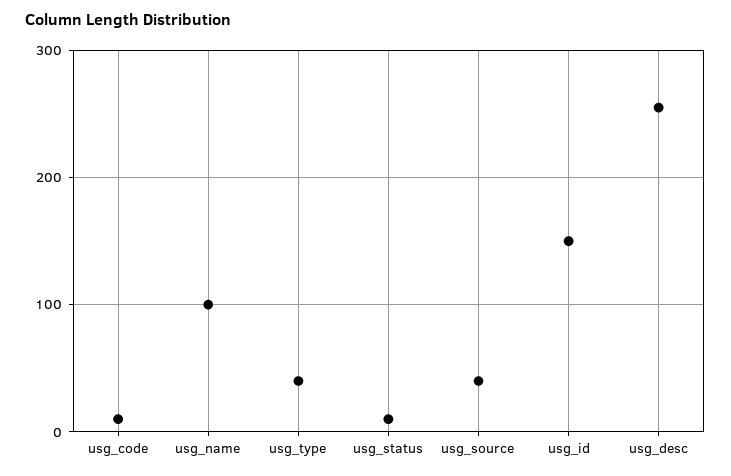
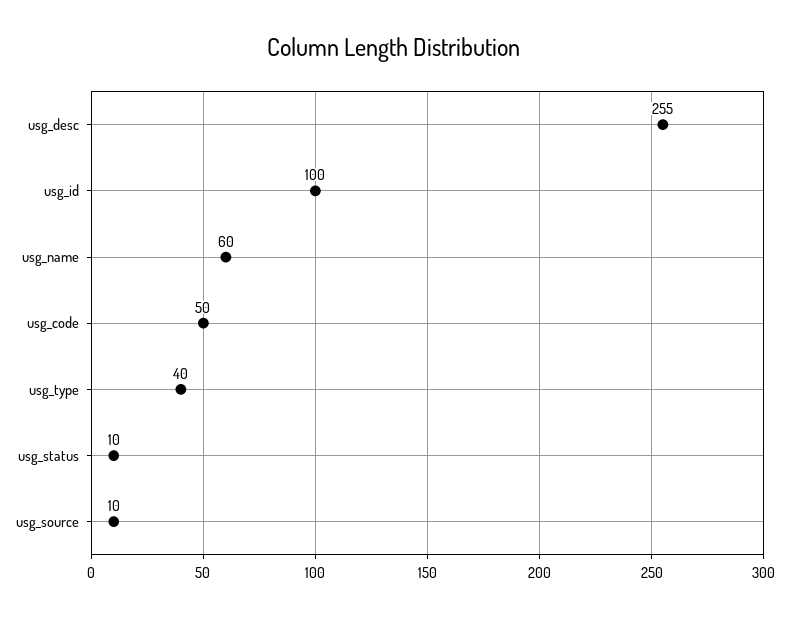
usg_code: 10 -> 50
usg_name: 100 -> 60
usg_source: 40 -> 10
usg_id: 150 -> 100

